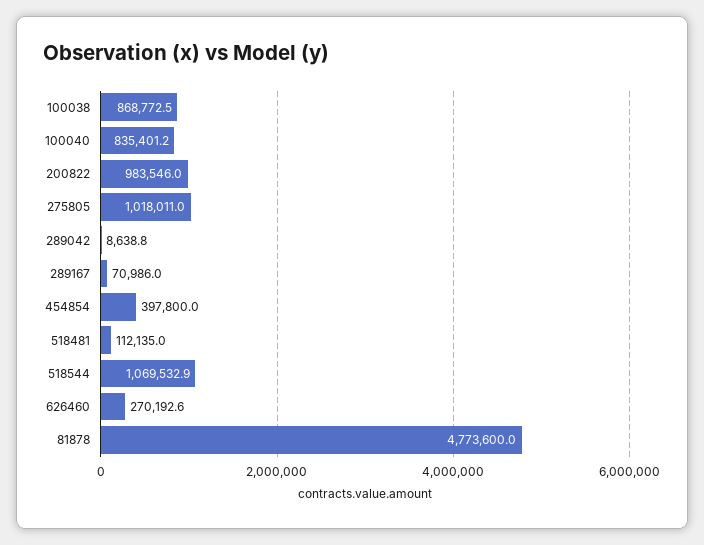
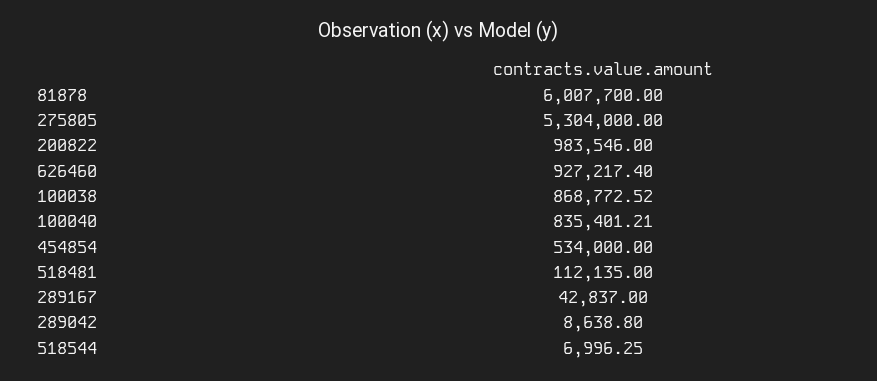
275805: 1018011 -> 5304000
289167: 70986 -> 42837
454854: 397800 -> 534000
518544: 1069532.9 -> 6996.25
626460: 270192.6 -> 927217.4
81878: 4773600 -> 6007700

